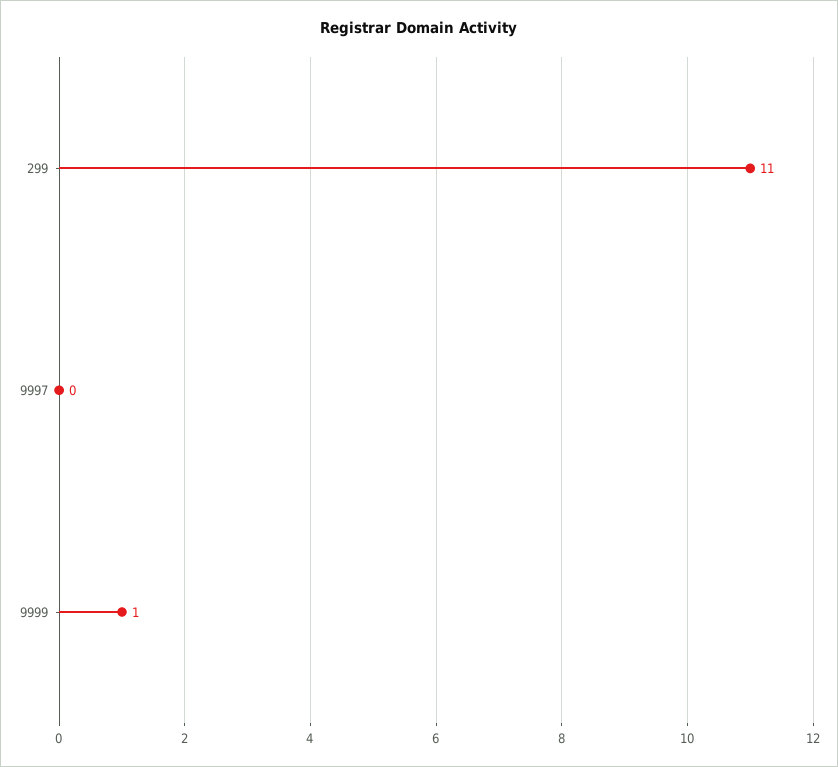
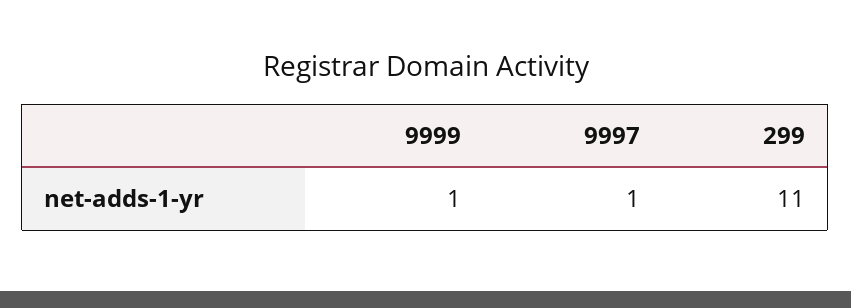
9997: 0 -> 1

